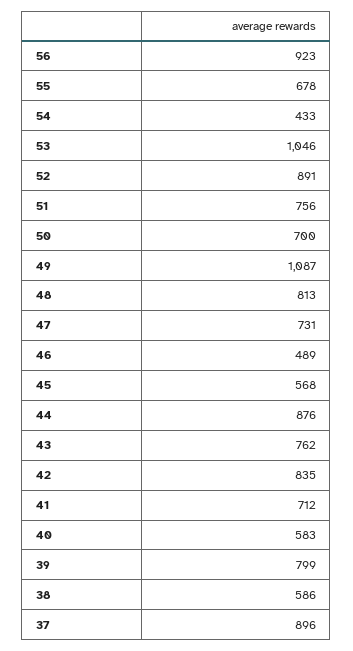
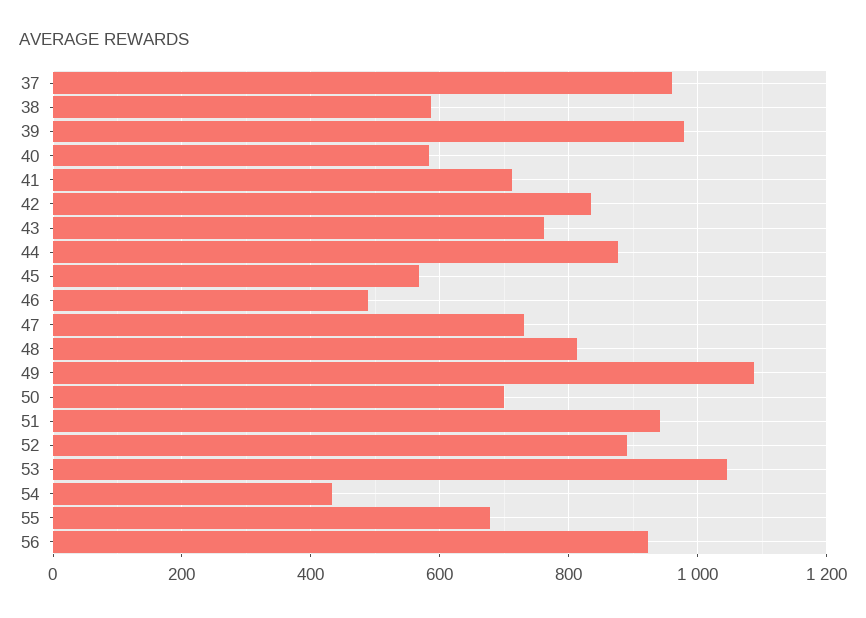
51: 756 -> 940
39: 799 -> 980
37: 896 -> 960

